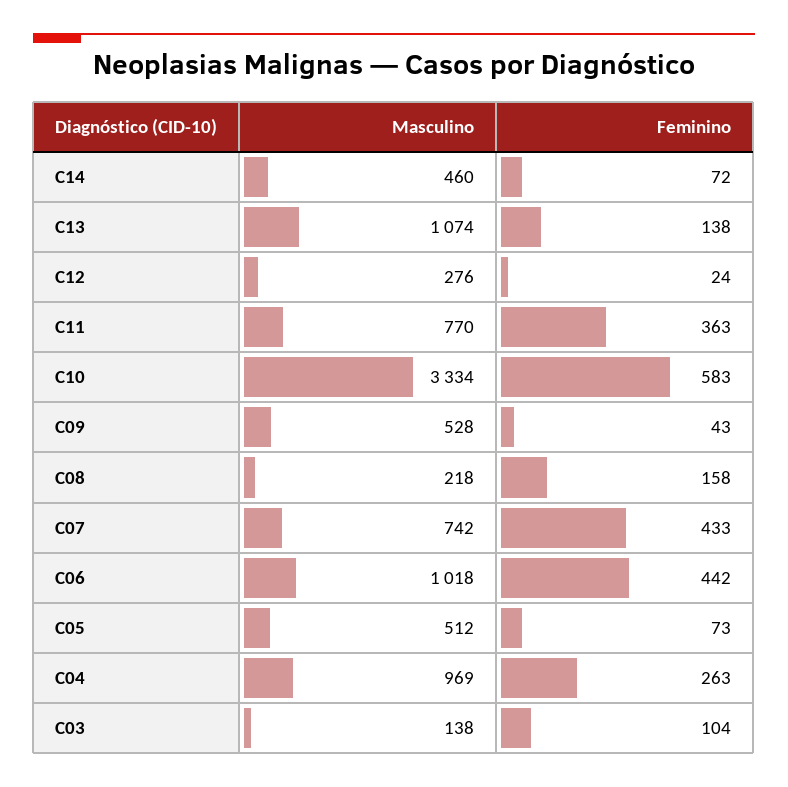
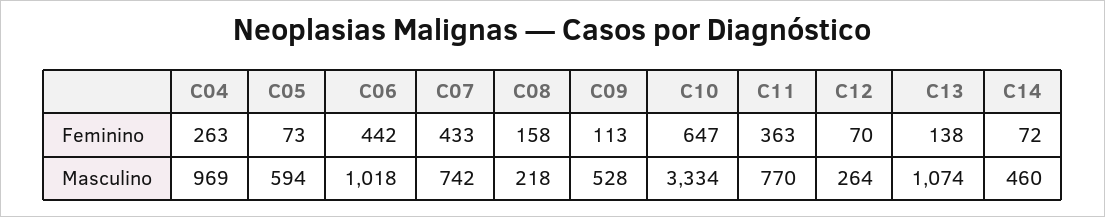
Masculino, C12: 276 -> 264
Feminino, C12: 24 -> 70
Feminino, C10: 583 -> 647
Feminino, C09: 43 -> 113
Masculino, C05: 512 -> 594
Masculino, C03: 138 -> none
Feminino, C03: 104 -> none

